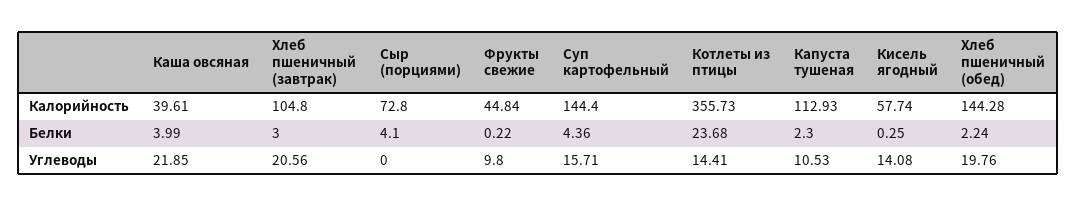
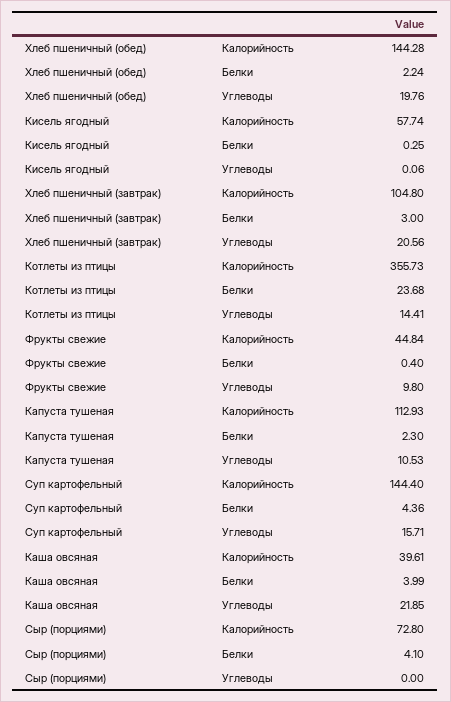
Фрукты свежие, Белки: 0.22 -> 0.4
Кисель ягодный, Углеводы: 14.08 -> 0.06

